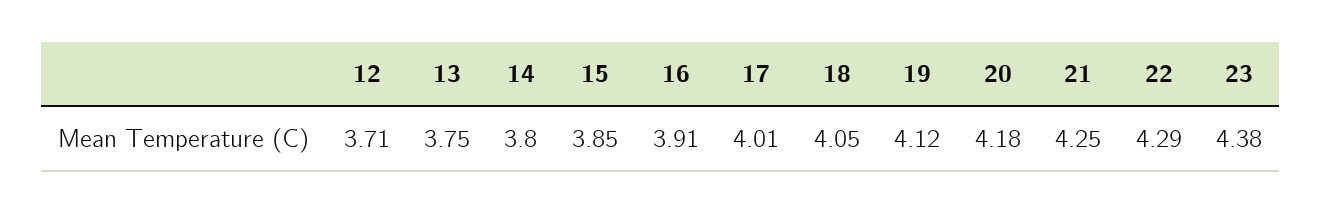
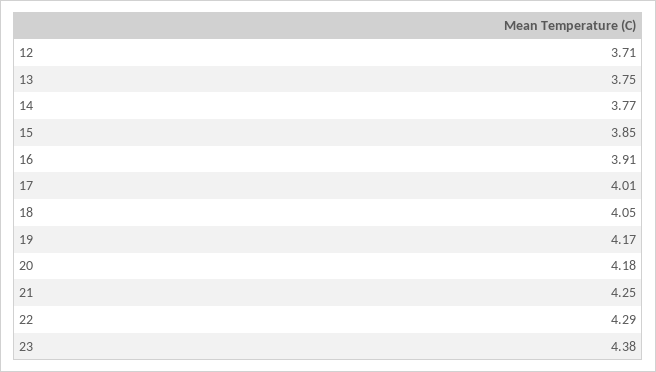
14: 3.8 -> 3.77
19: 4.12 -> 4.17

